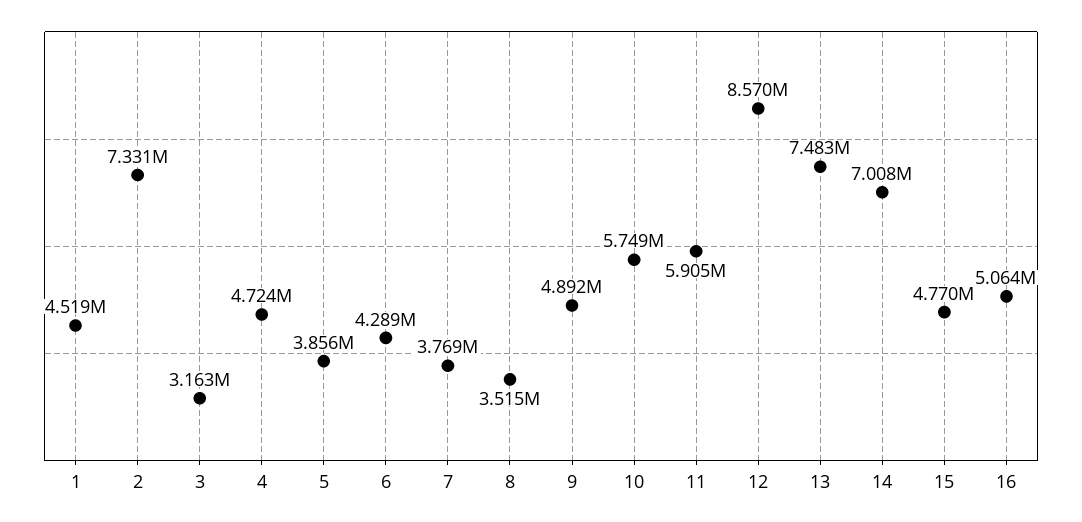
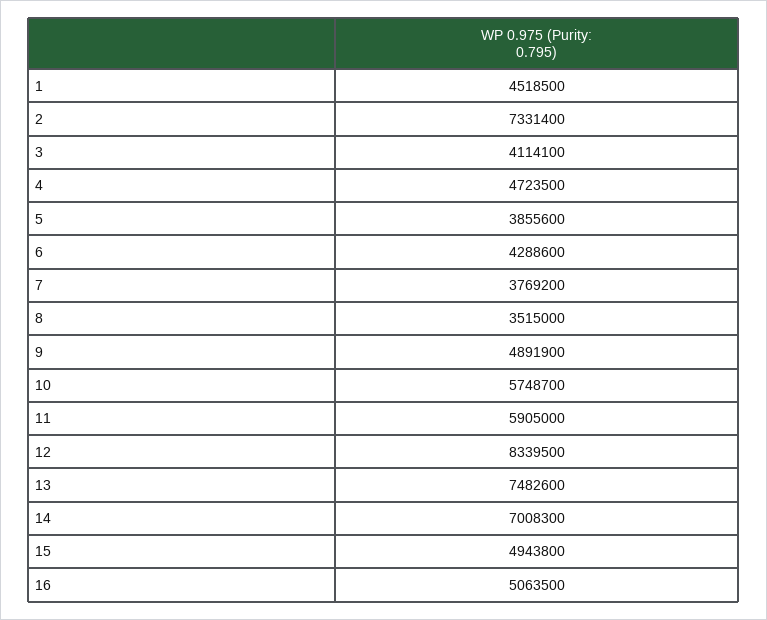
3: 3163000 -> 4114100
12: 8570000 -> 8339500
15: 4770000 -> 4943800

